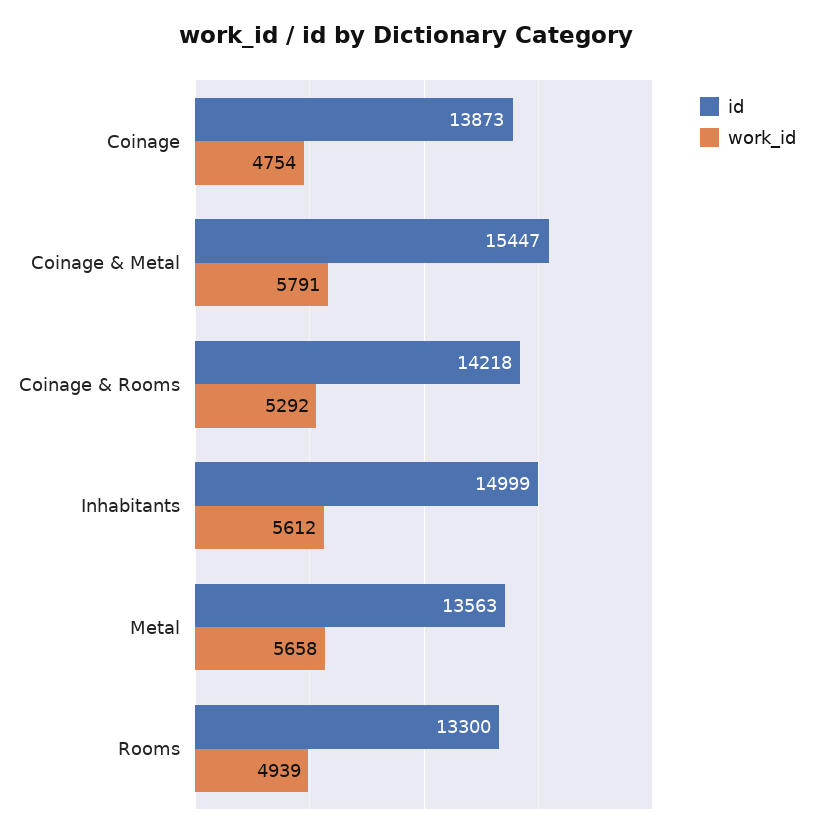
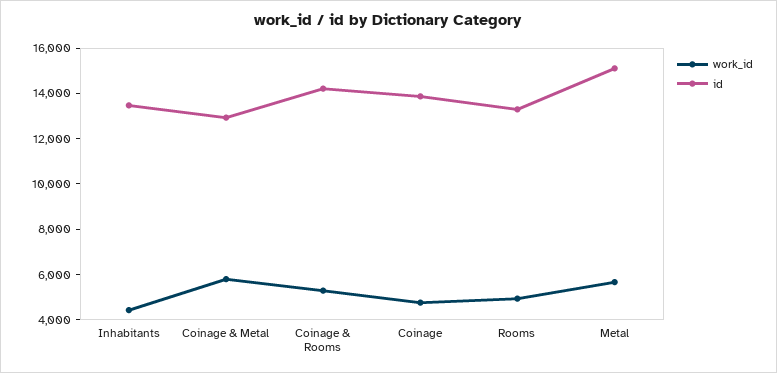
id, Coinage & Metal: 15447 -> 13000
id, Inhabitants: 14999 -> 13500
work_id, Inhabitants: 5612 -> 4500
id, Metal: 13563 -> 15000

